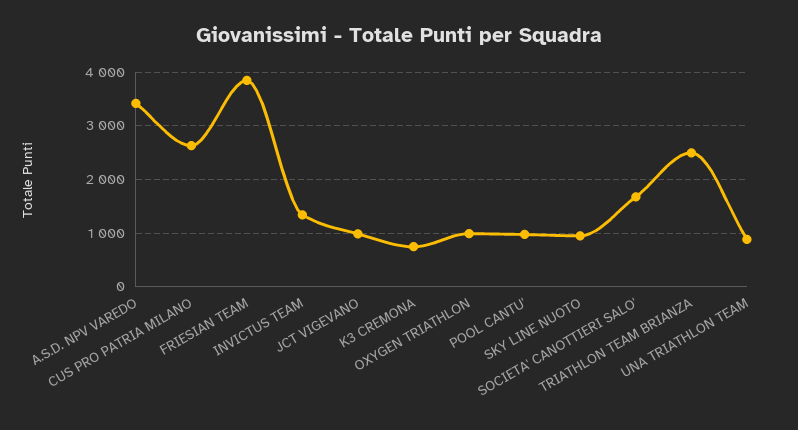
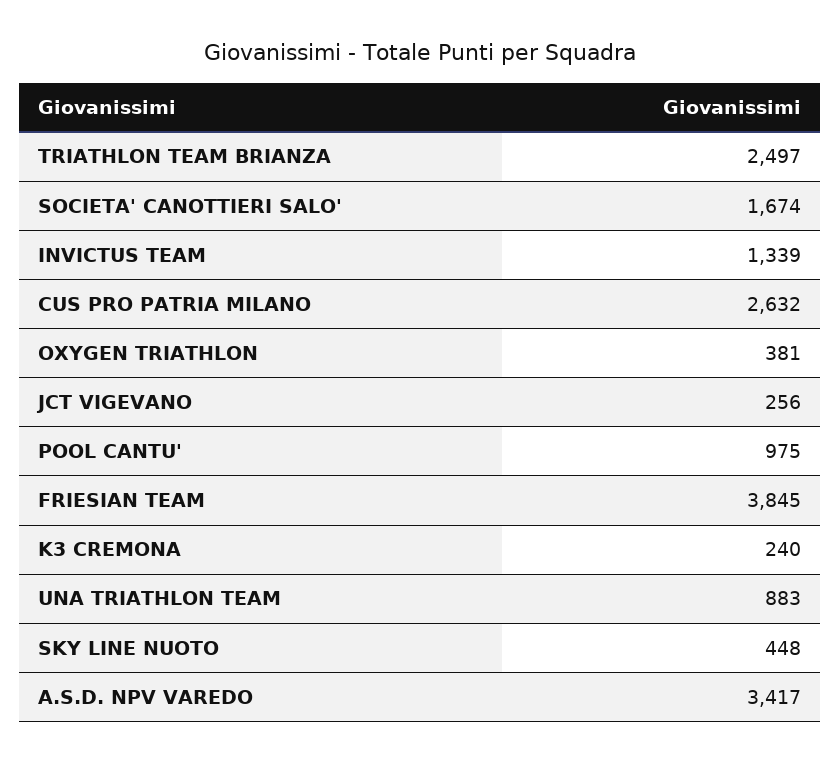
JCT VIGEVANO: 1000 -> 256
K3 CREMONA: 800 -> 240
OXYGEN TRIATHLON: 1000 -> 381
SKY LINE NUOTO: 1000 -> 448

